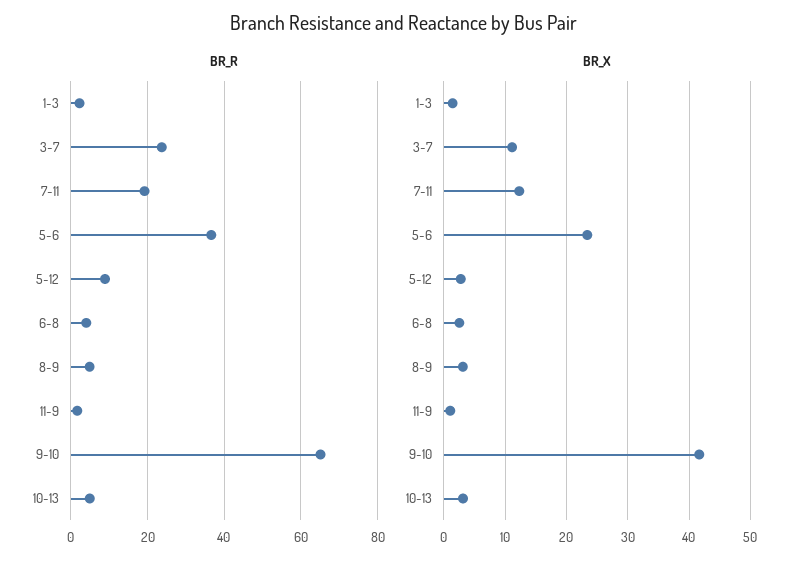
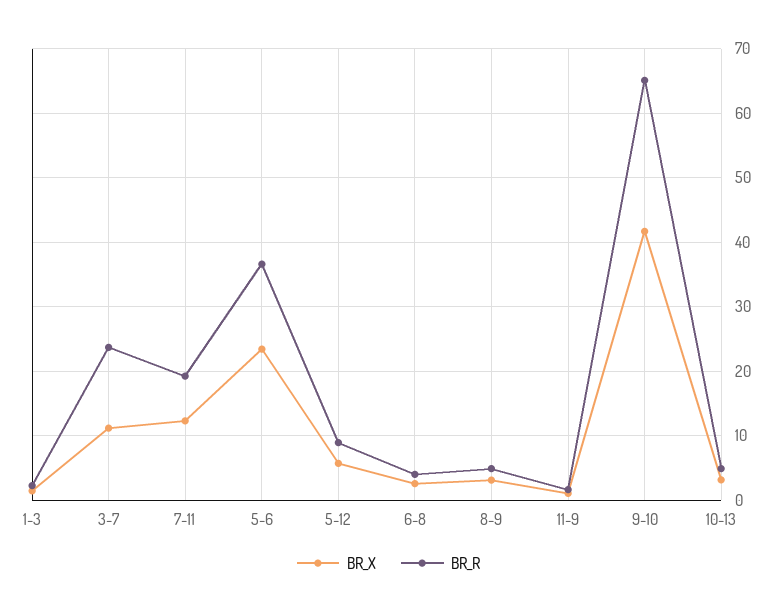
BR_X, 5-12: 3 -> 6

